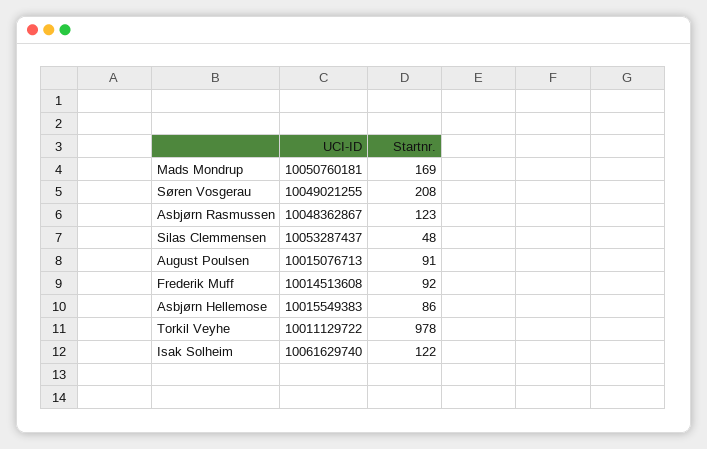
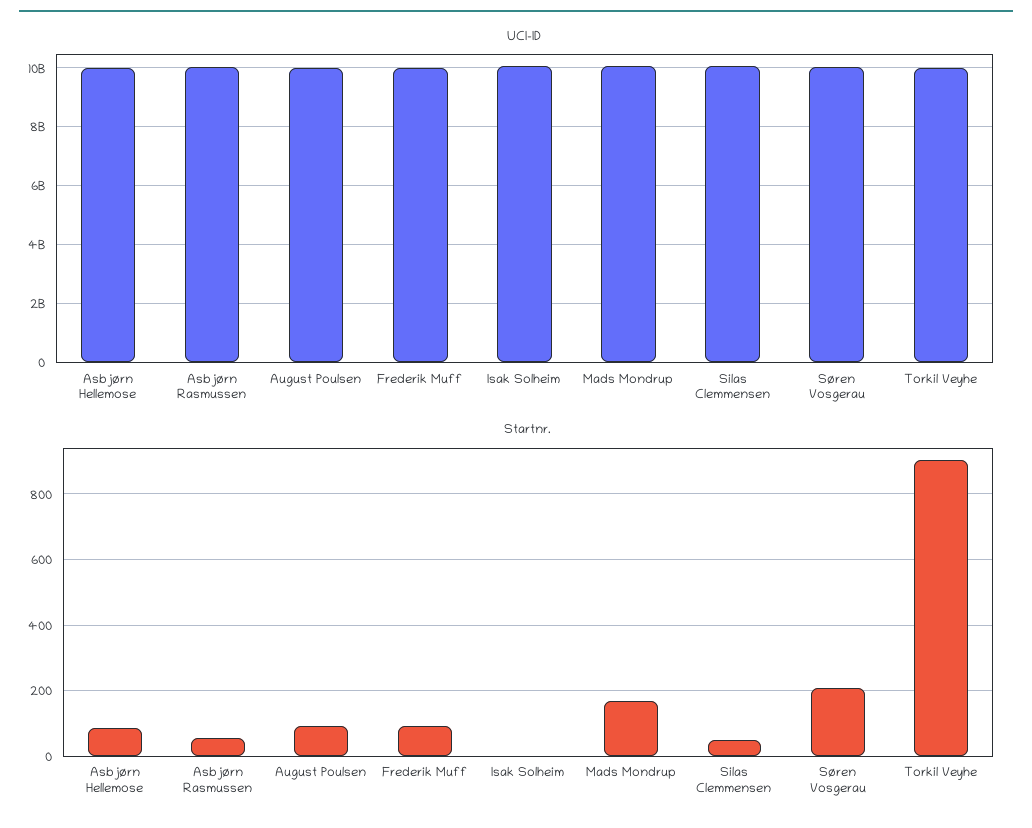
Startnr., Asbjørn Rasmussen: 123 -> 60
Startnr., Torkil Veyhe: 978 -> 900
Startnr., Isak Solheim: 122 -> 0

